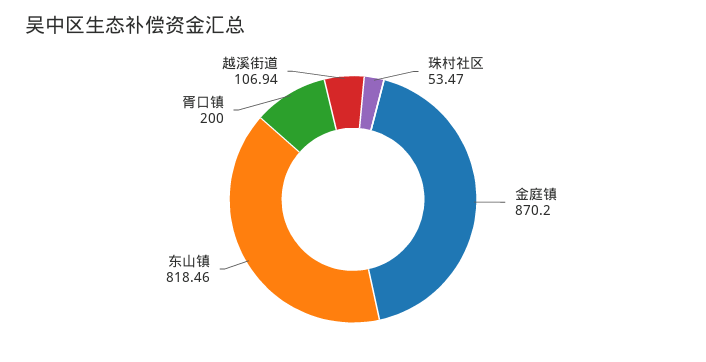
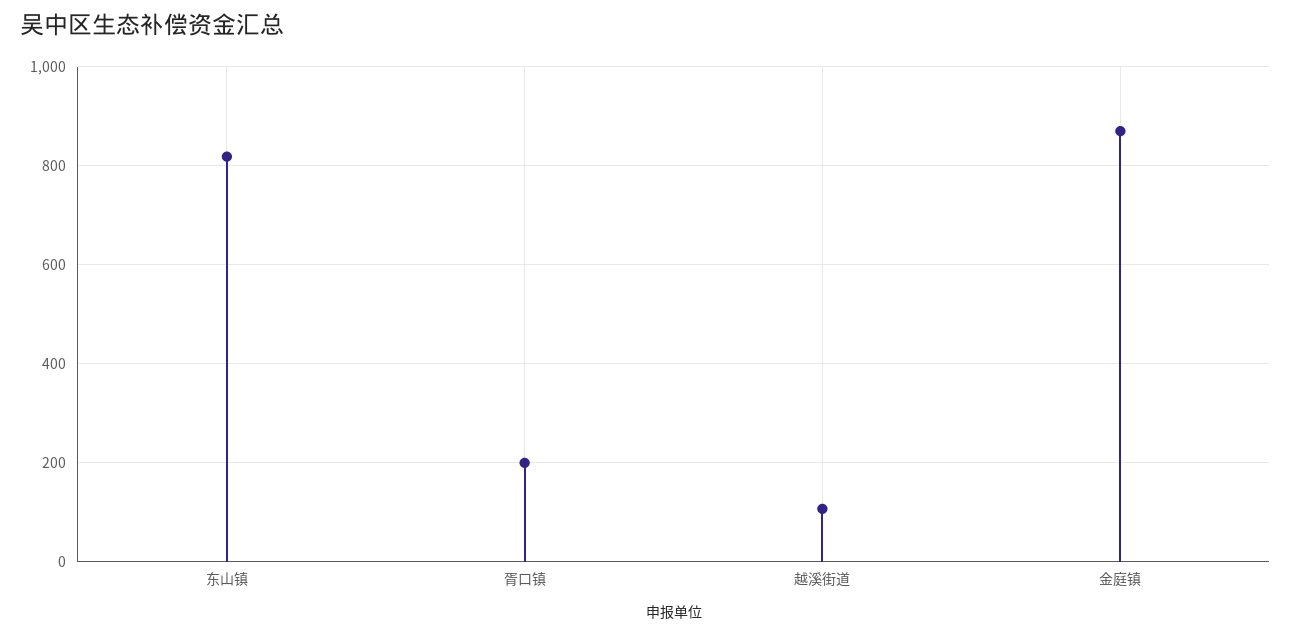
珠村社区: 53.47 -> none

